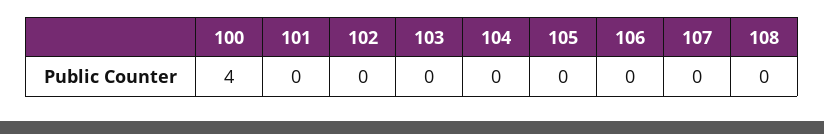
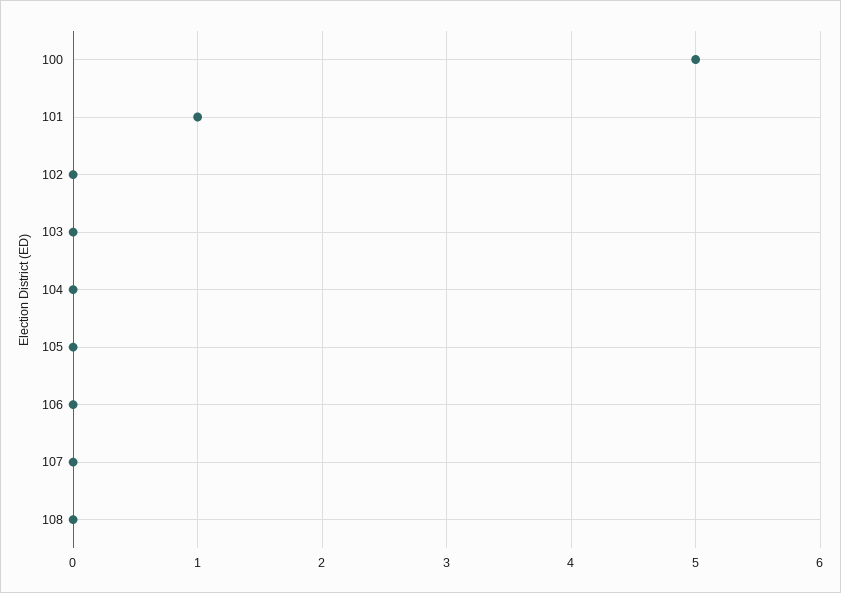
100: 4 -> 5
101: 0 -> 1

